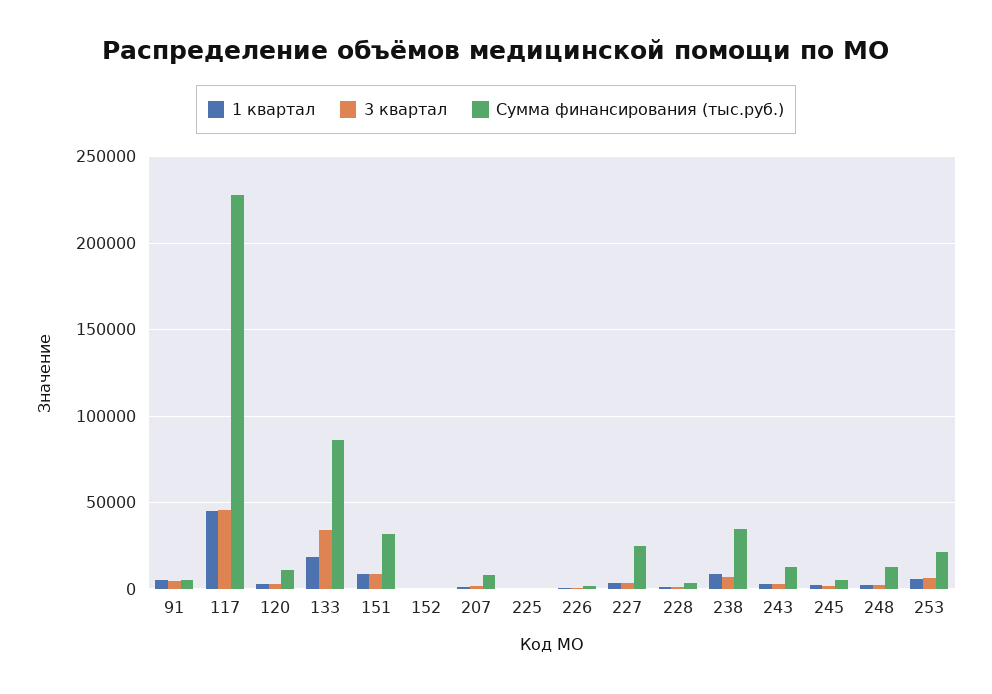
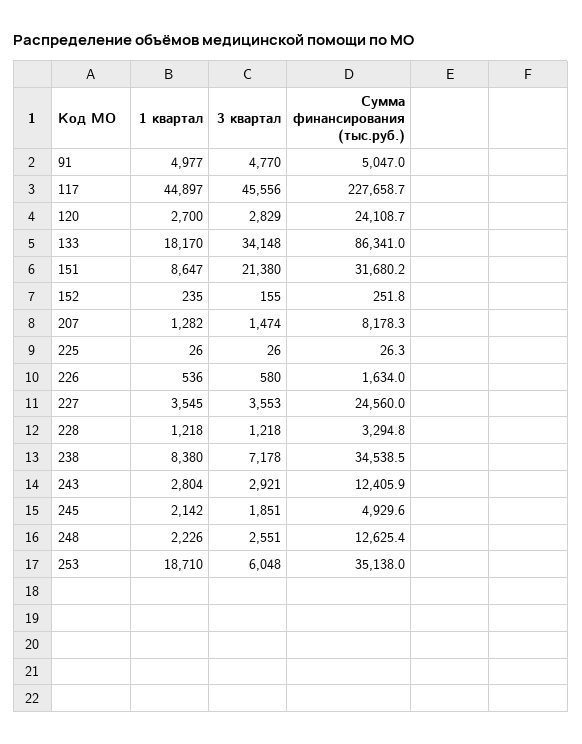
Сумма финансирования (тыс.руб.), 120: 10000 -> 24108.7
3 квартал, 151: 10000 -> 21380
1 квартал, 253: 5000 -> 18710
Сумма финансирования (тыс.руб.), 253: 20000 -> 35138

